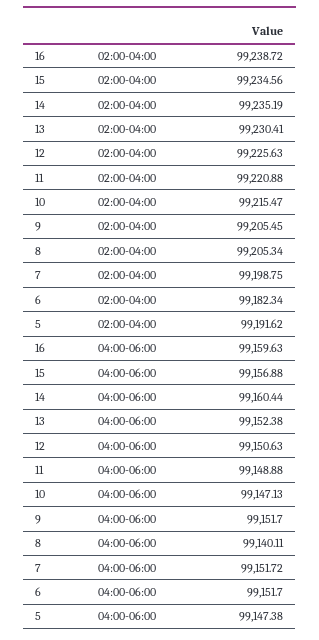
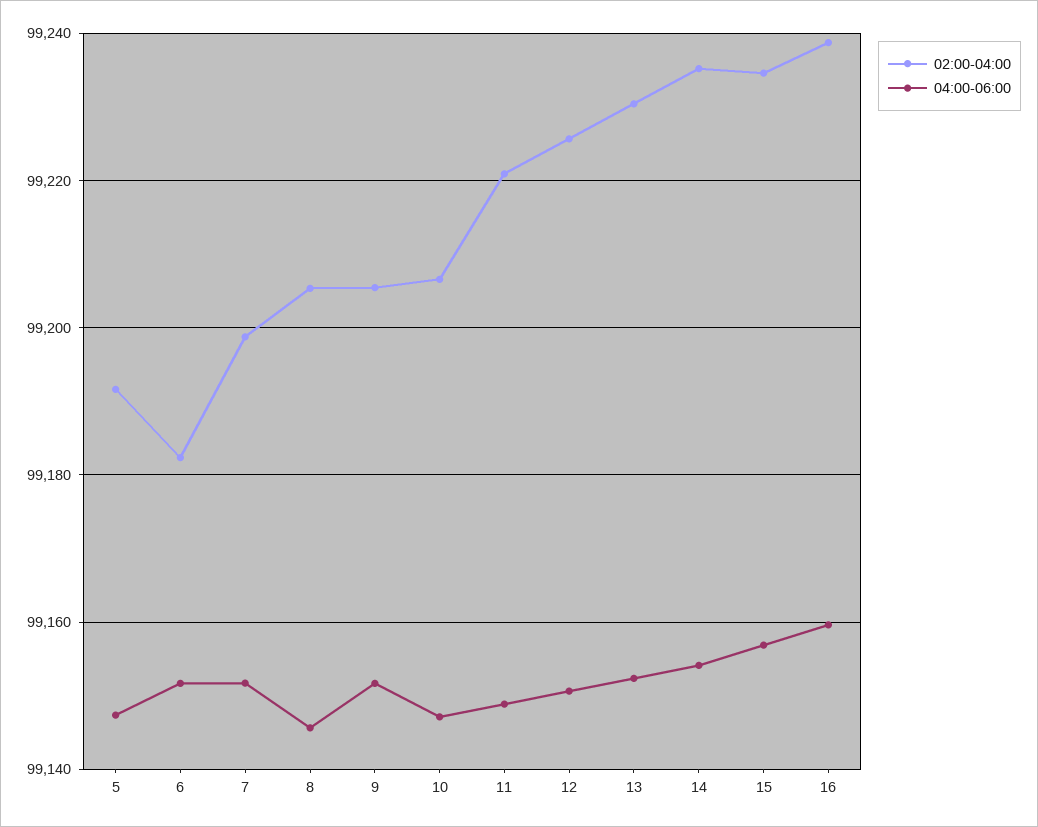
02:00-04:00, 10: 99215.47 -> 99206
04:00-06:00, 14: 99160.44 -> 99154
04:00-06:00, 8: 99140.11 -> 99146

